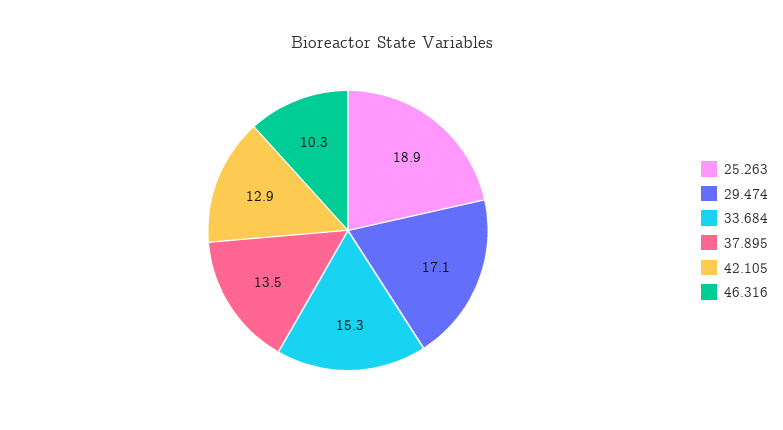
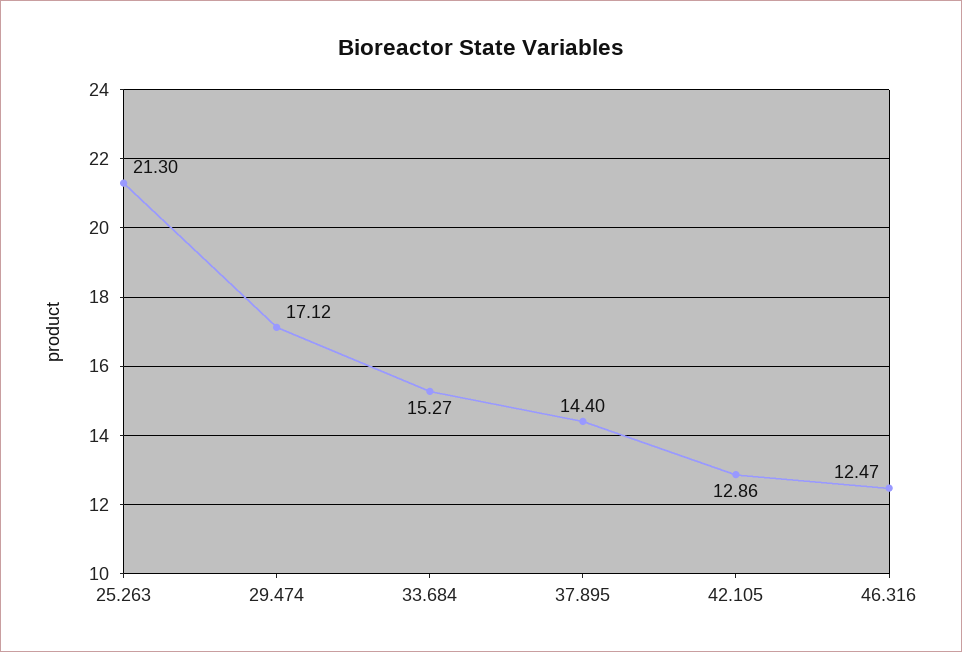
25.263: 18.9 -> 21.3
37.895: 13.5 -> 14.4
46.316: 10.3 -> 12.47

